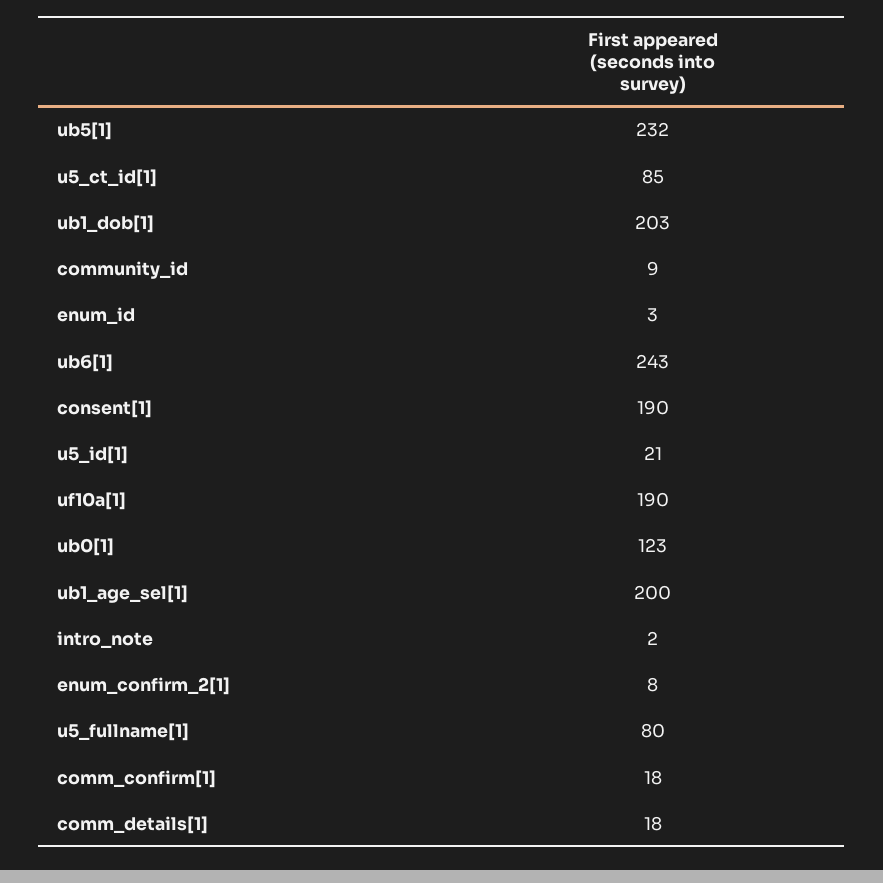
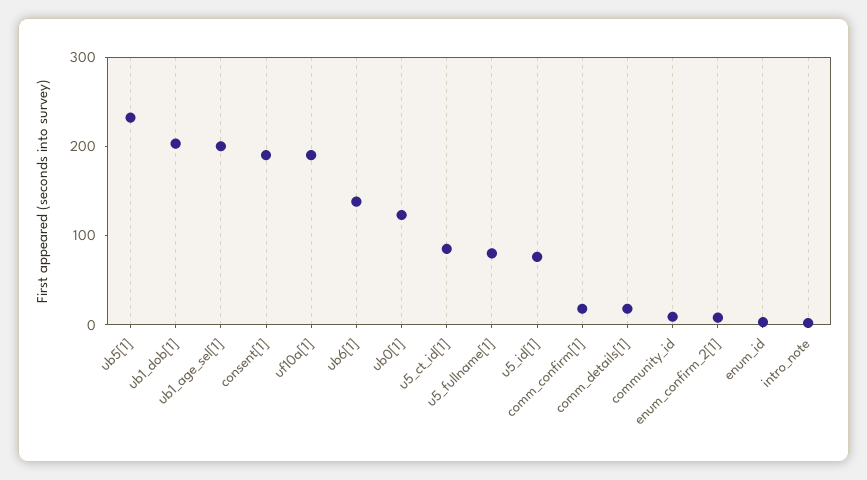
ub6[1]: 243 -> 140
u5_id[1]: 21 -> 80

